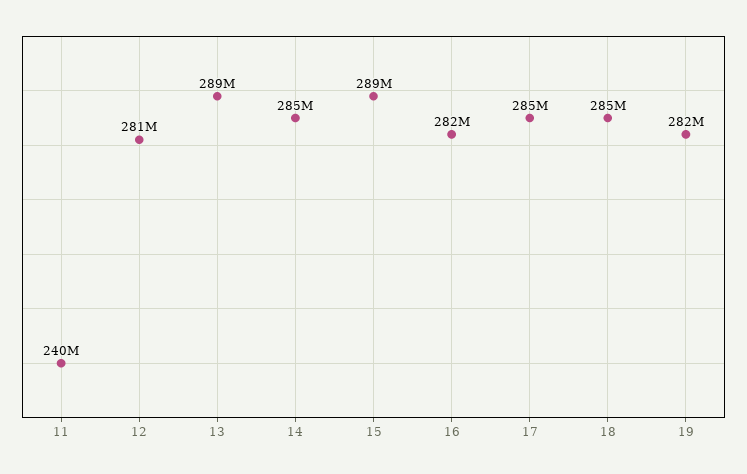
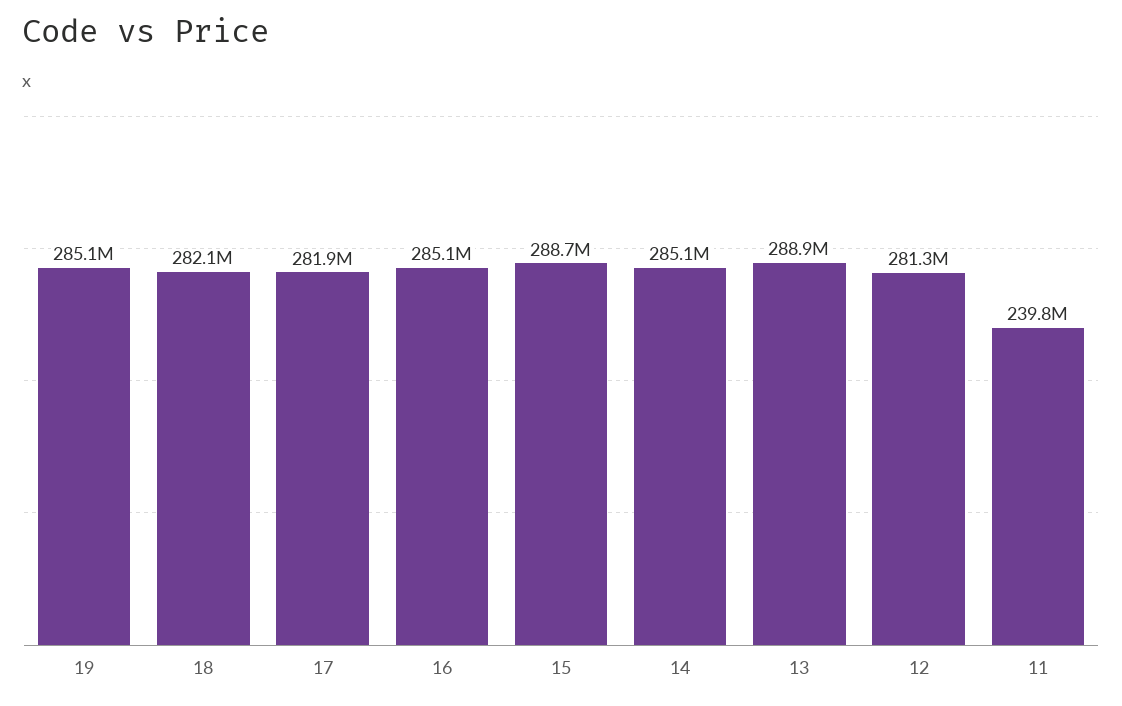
16: 282000000 -> 285100000
17: 285000000 -> 281900000
18: 285000000 -> 282100000
19: 282000000 -> 285100000

